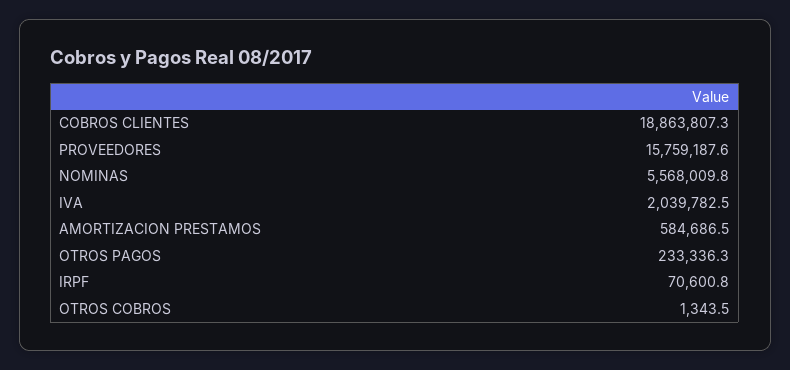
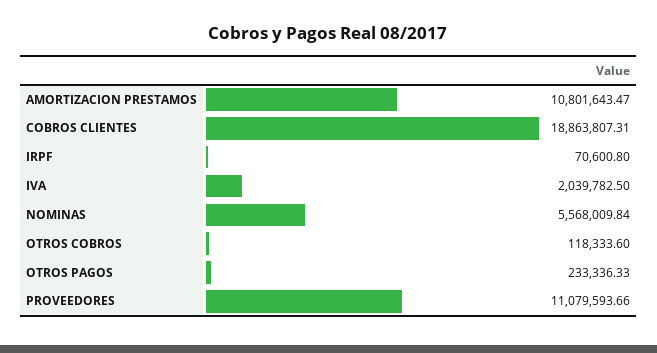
PROVEEDORES: 15759187.6 -> 11079593.66
AMORTIZACION PRESTAMOS: 584686.5 -> 10801643.47
OTROS COBROS: 1343.5 -> 118333.6

